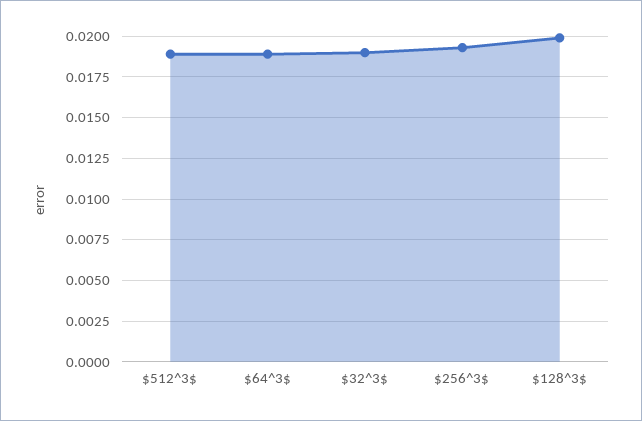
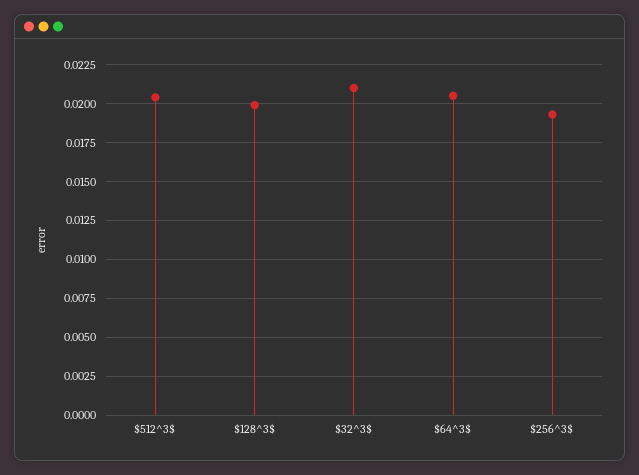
$512^3$: 0.019 -> 0.0205
$64^3$: 0.019 -> 0.0205
$32^3$: 0.019 -> 0.021

